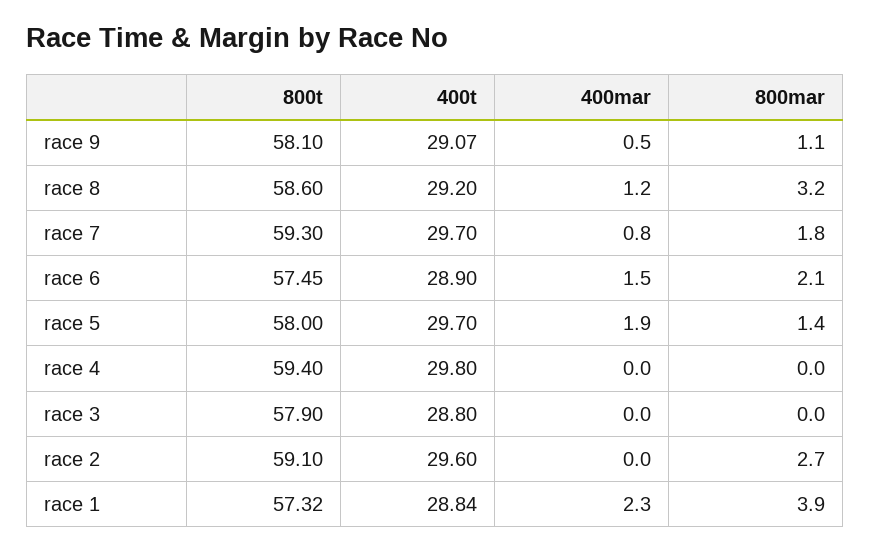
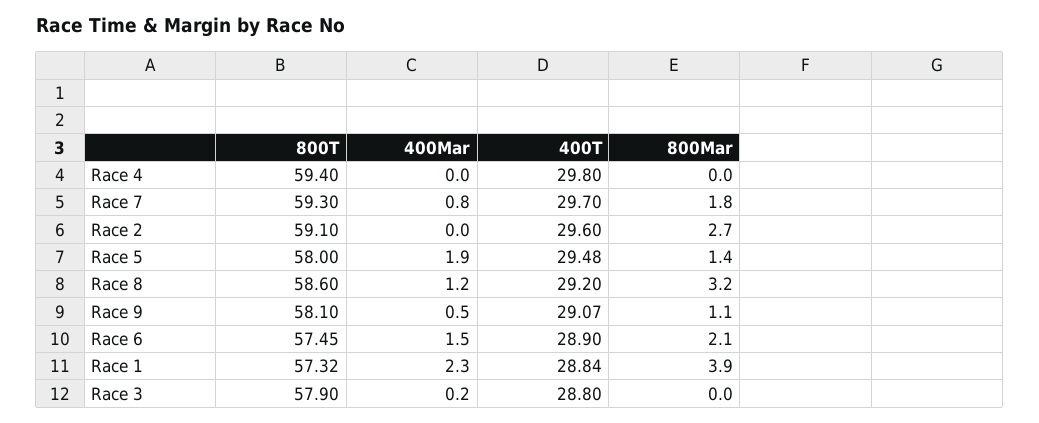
400t, race 5: 29.7 -> 29.48
400mar, race 3: 0 -> 0.2

